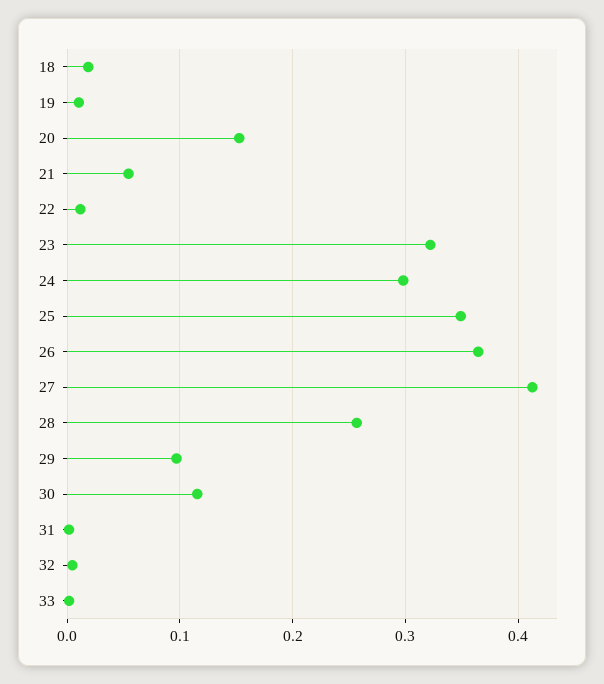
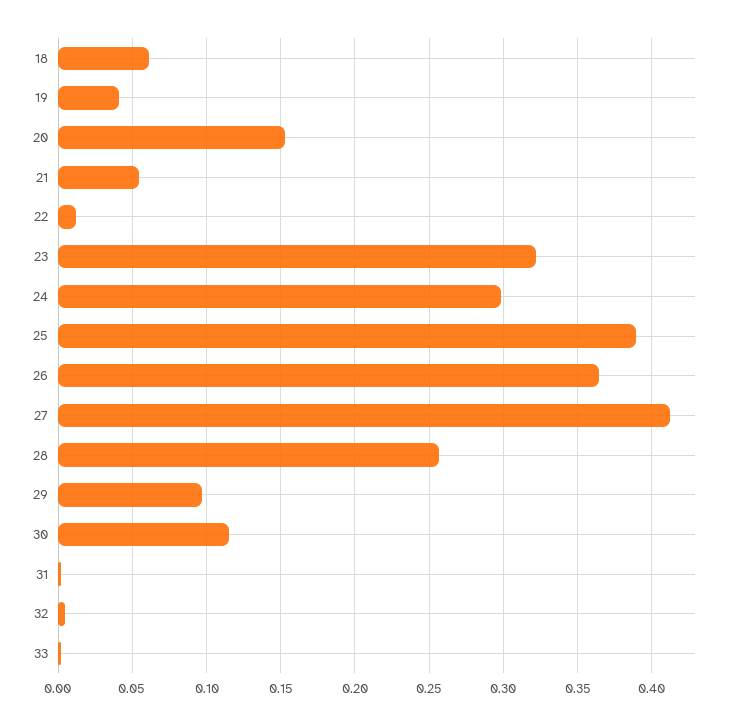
18: 0.02 -> 0.06
19: 0.01 -> 0.04
25: 0.35 -> 0.39

